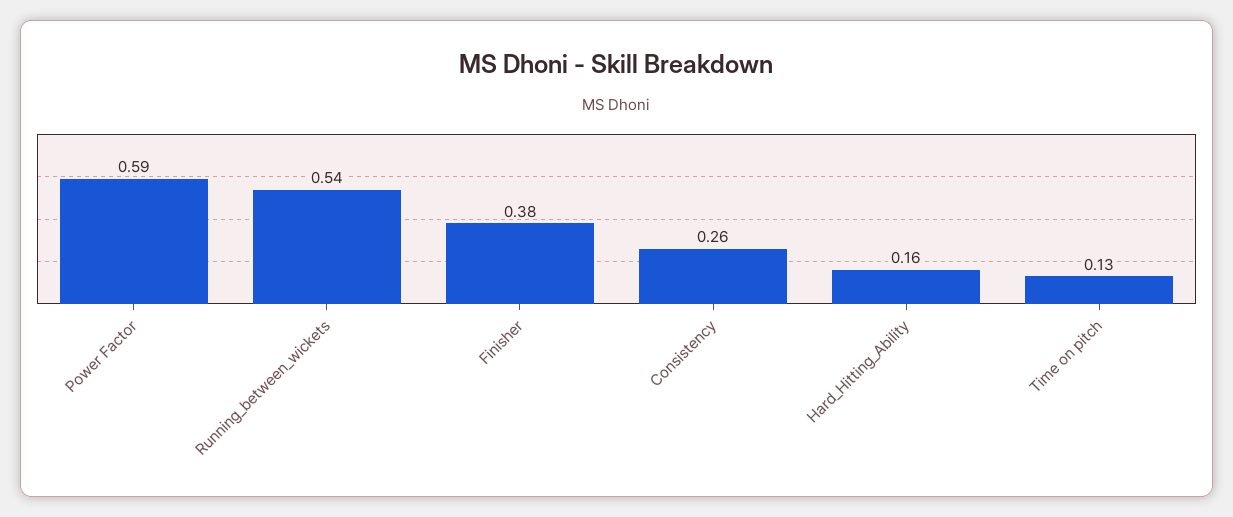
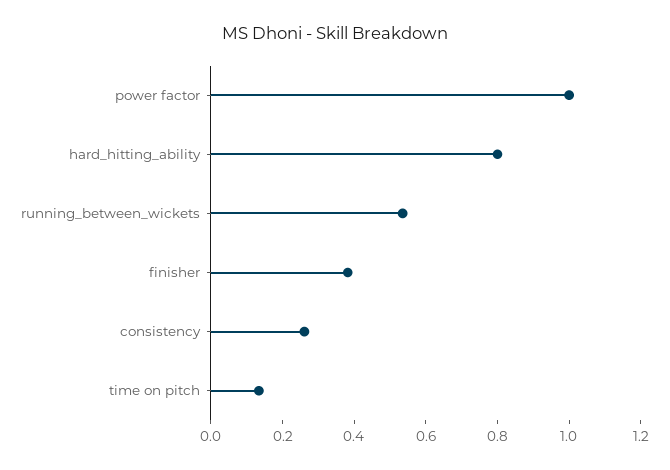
Power Factor: 0.59 -> 1
Hard_Hitting_Ability: 0.16 -> 0.8

